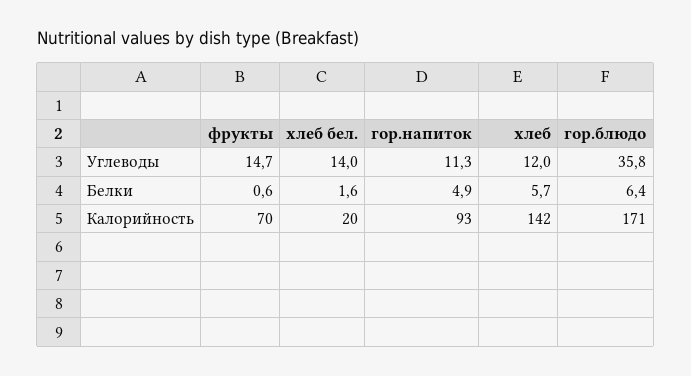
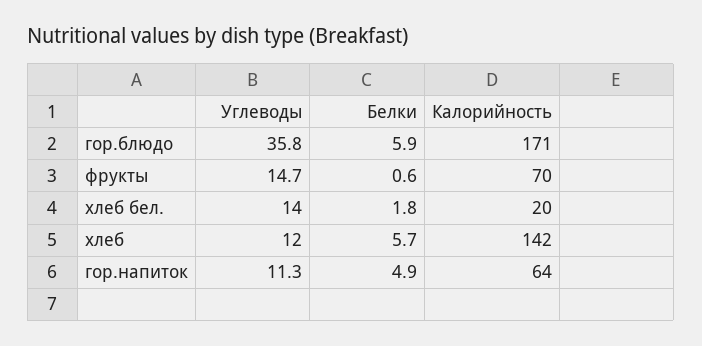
хлеб бел., Белки: 1.6 -> 1.8
гор.блюдо, Белки: 6.4 -> 5.9
гор.напиток, Калорийность: 93 -> 64

